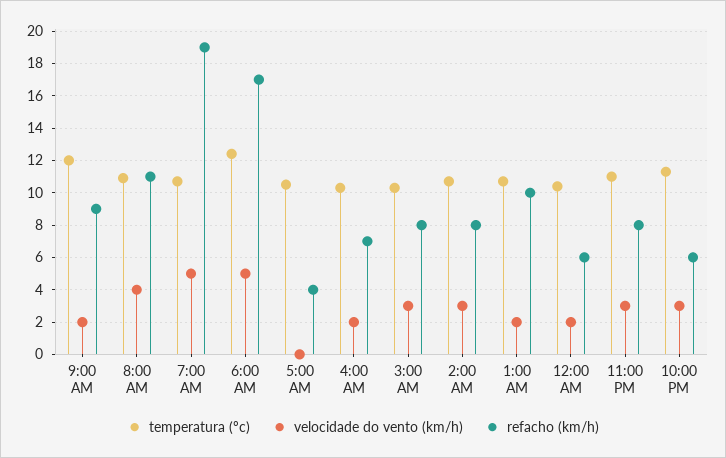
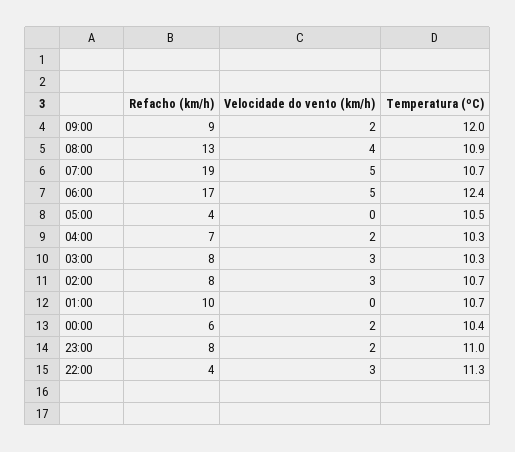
refacho (km/h), 8:00 AM: 11 -> 13
velocidade do vento (km/h), 1:00 AM: 2 -> 0
velocidade do vento (km/h), 11:00 PM: 3 -> 2
refacho (km/h), 10:00 PM: 6 -> 4

